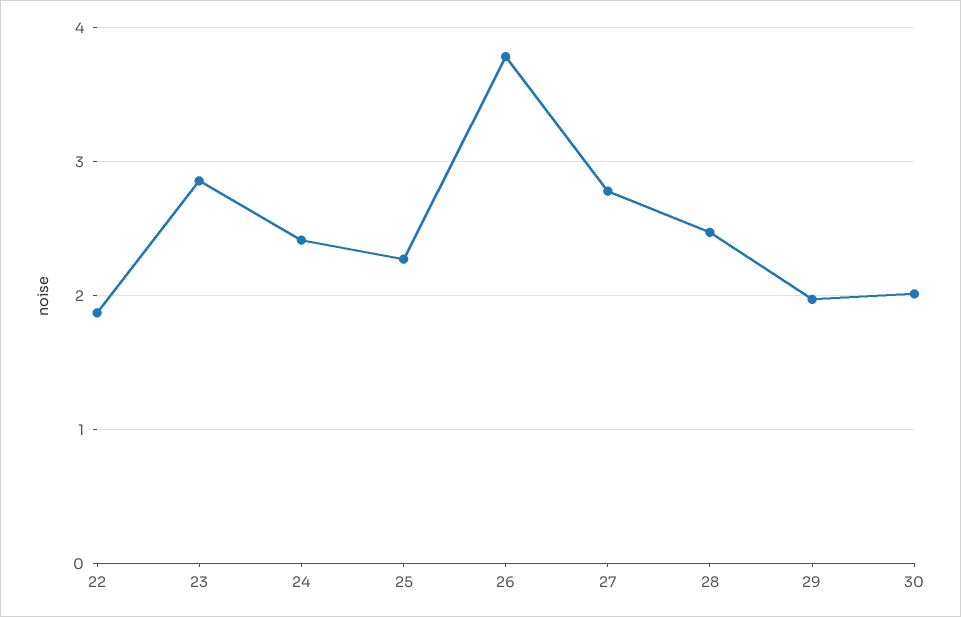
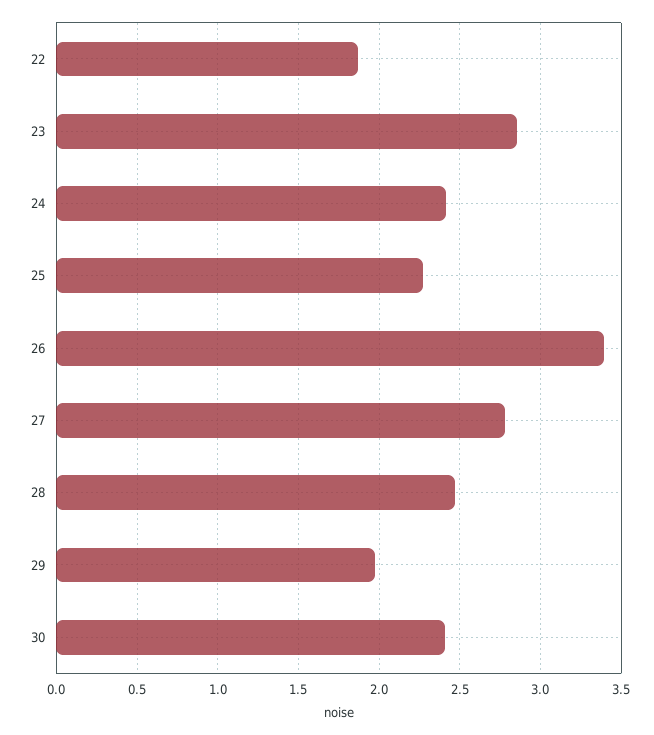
26: 3.8 -> 3.4
30: 2 -> 2.4

